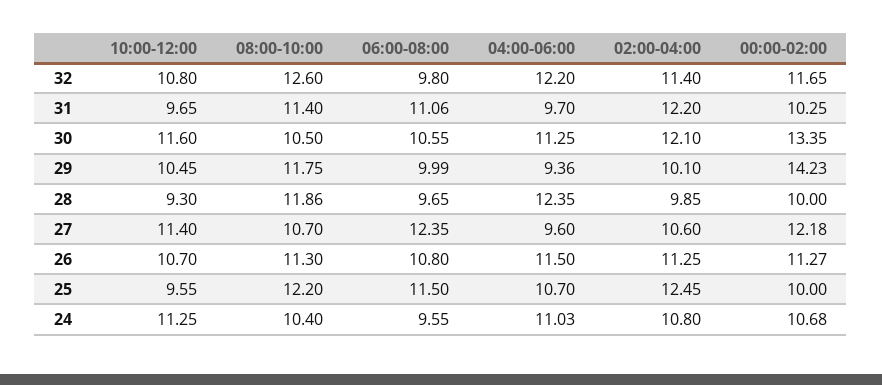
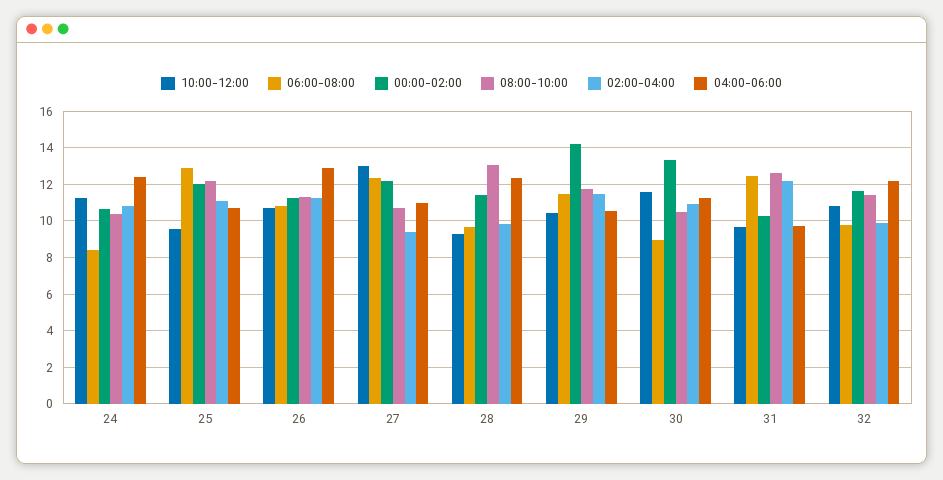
08:00-10:00, 32: 12.6 -> 11.5
02:00-04:00, 32: 11.4 -> 10
08:00-10:00, 31: 11.4 -> 12.5
06:00-08:00, 31: 11.06 -> 12.5
06:00-08:00, 30: 10.55 -> 9
02:00-04:00, 30: 12.1 -> 11
06:00-08:00, 29: 9.99 -> 11.5
04:00-06:00, 29: 9.36 -> 10.5
02:00-04:00, 29: 10.1 -> 11.5
08:00-10:00, 28: 11.86 -> 13
00:00-02:00, 28: 10 -> 11.5
10:00-12:00, 27: 11.4 -> 13
04:00-06:00, 27: 9.6 -> 11
02:00-04:00, 27: 10.6 -> 9.5
04:00-06:00, 26: 11.5 -> 13
06:00-08:00, 25: 11.5 -> 13
02:00-04:00, 25: 12.45 -> 11
00:00-02:00, 25: 10 -> 12
06:00-08:00, 24: 9.55 -> 8.5
04:00-06:00, 24: 11.03 -> 12.5

